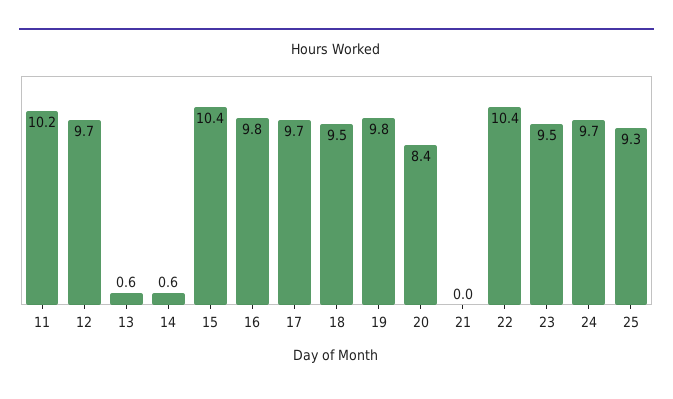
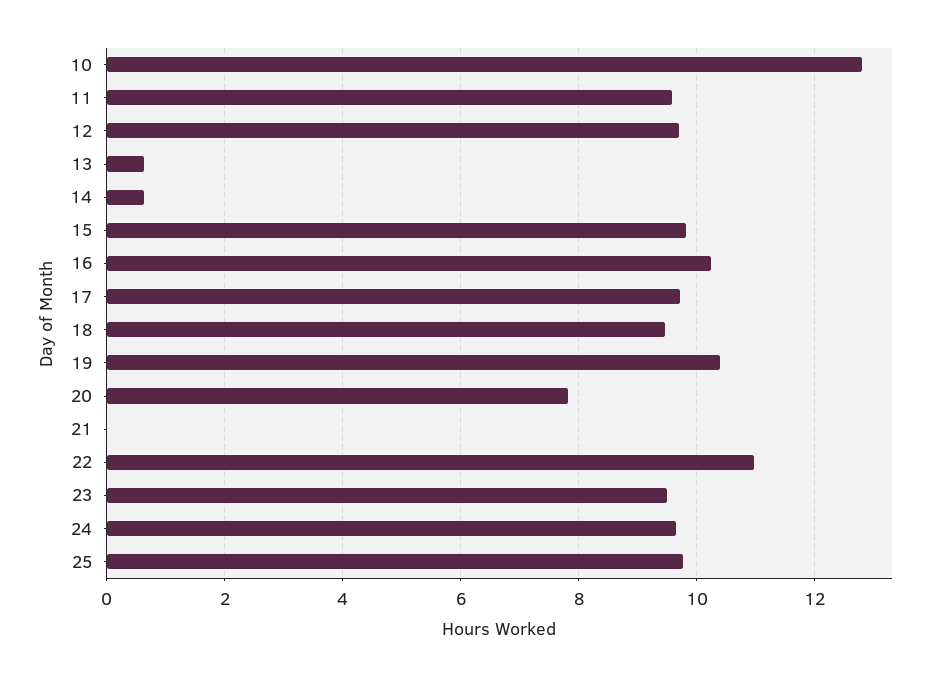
11: 10.2 -> 9.6
15: 10.4 -> 9.8
16: 9.8 -> 10.2
19: 9.8 -> 10.4
20: 8.4 -> 7.8
22: 10.4 -> 11
25: 9.3 -> 9.8
10: none -> 12.8

